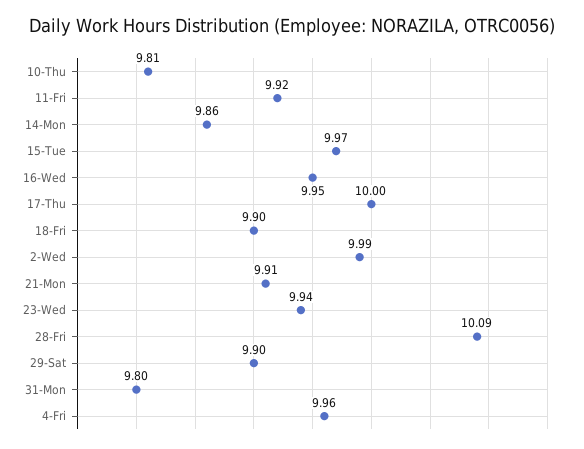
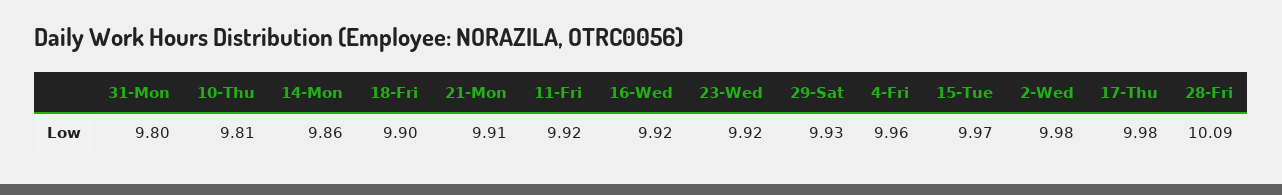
16-Wed: 9.95 -> 9.92
17-Thu: 10 -> 9.98
2-Wed: 9.99 -> 9.98
23-Wed: 9.94 -> 9.92
29-Sat: 9.9 -> 9.93

